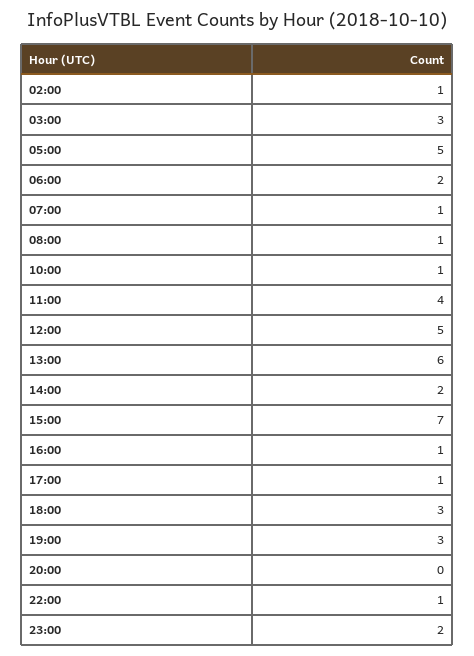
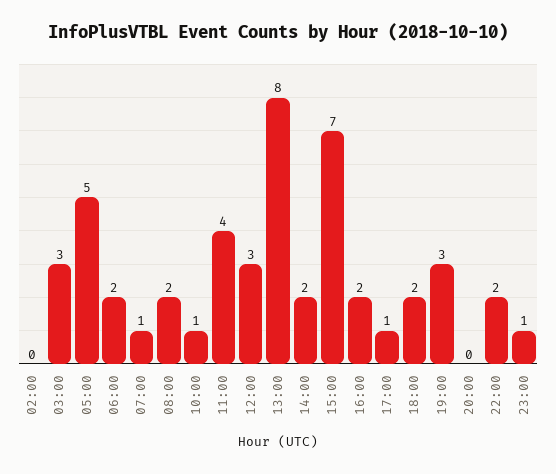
02:00: 1 -> 0
08:00: 1 -> 2
12:00: 5 -> 3
13:00: 6 -> 8
16:00: 1 -> 2
18:00: 3 -> 2
22:00: 1 -> 2
23:00: 2 -> 1

